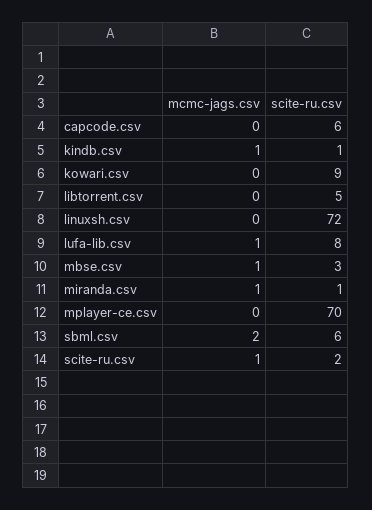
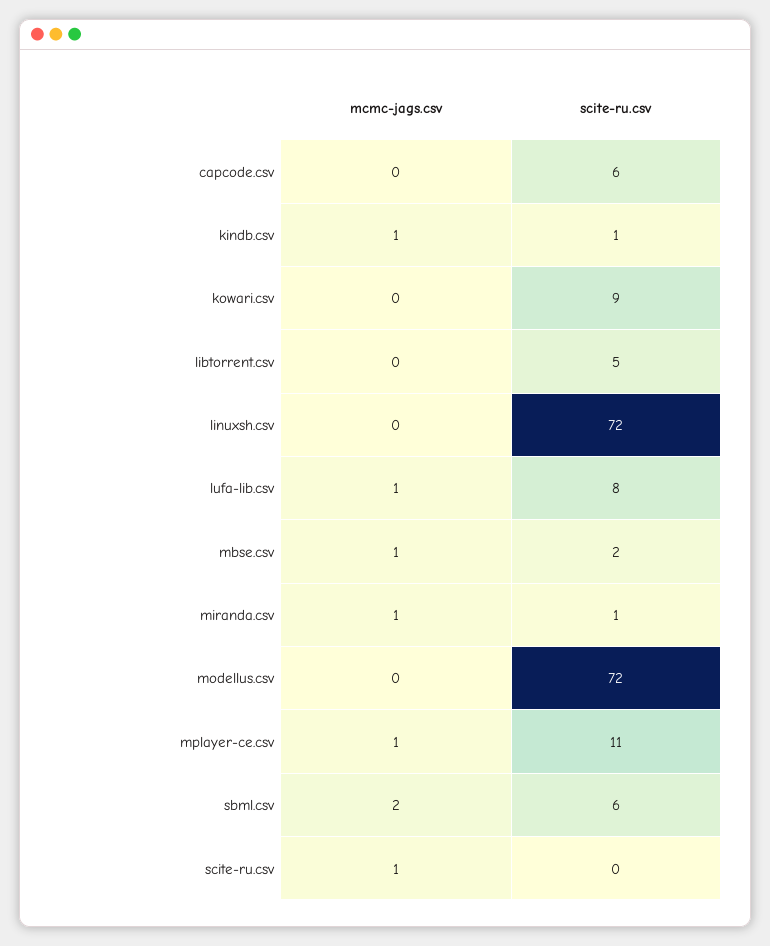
scite-ru.csv, mbse.csv: 3 -> 2
mcmc-jags.csv, mplayer-ce.csv: 0 -> 1
scite-ru.csv, mplayer-ce.csv: 70 -> 11
scite-ru.csv, scite-ru.csv: 2 -> 0
mcmc-jags.csv, modellus.csv: none -> 0
scite-ru.csv, modellus.csv: none -> 72

